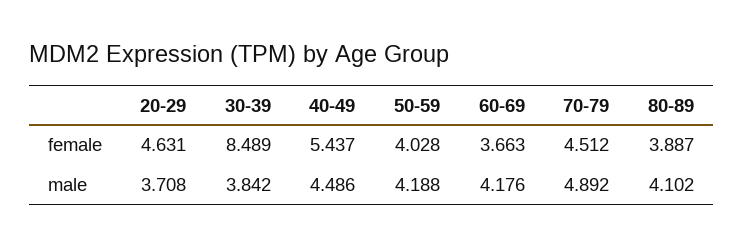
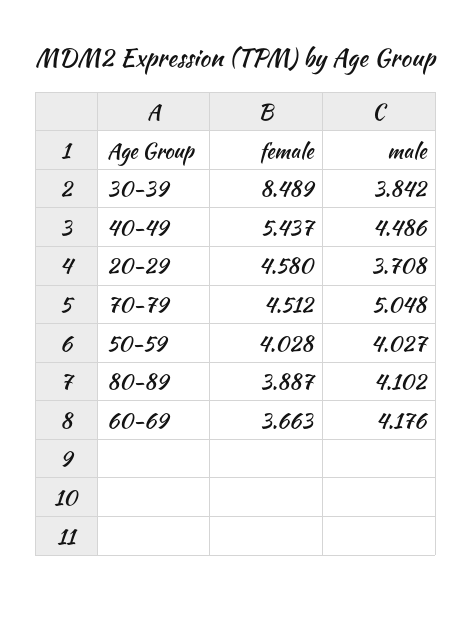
20-29, female: 4.631 -> 4.58
50-59, male: 4.188 -> 4.027
70-79, male: 4.892 -> 5.048

